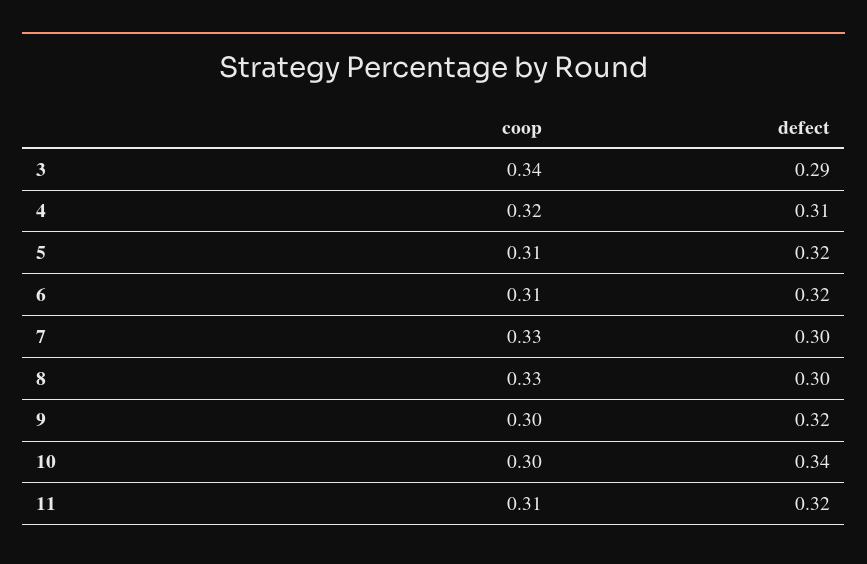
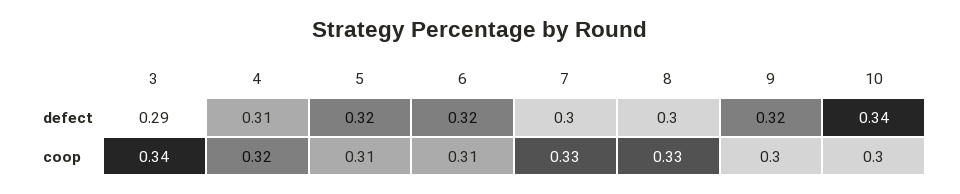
coop, 11: 0.31 -> none
defect, 11: 0.32 -> none

